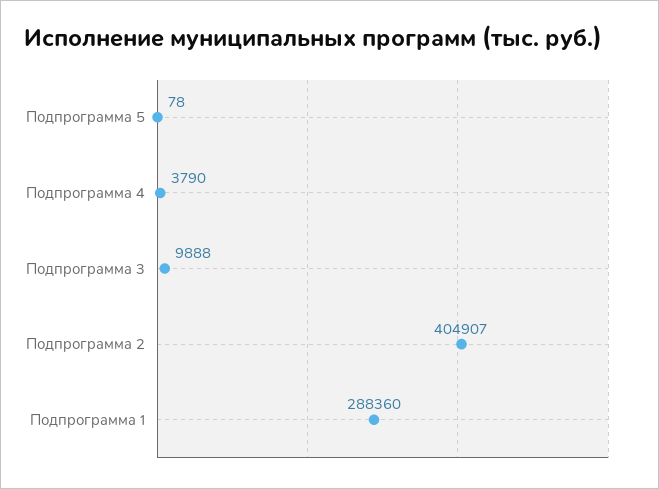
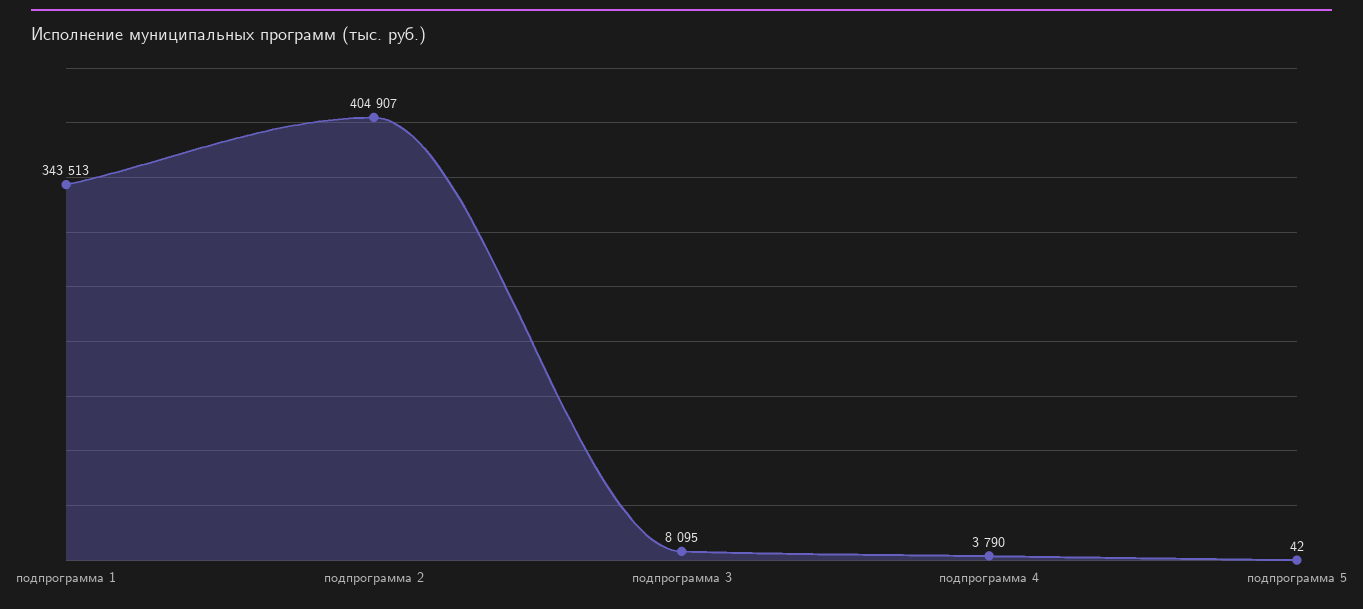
Подпрограмма 5: 78 -> 42
Подпрограмма 3: 9888 -> 8095
Подпрограмма 1: 288360 -> 343513

